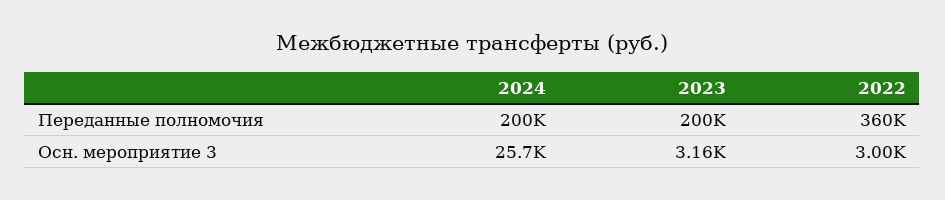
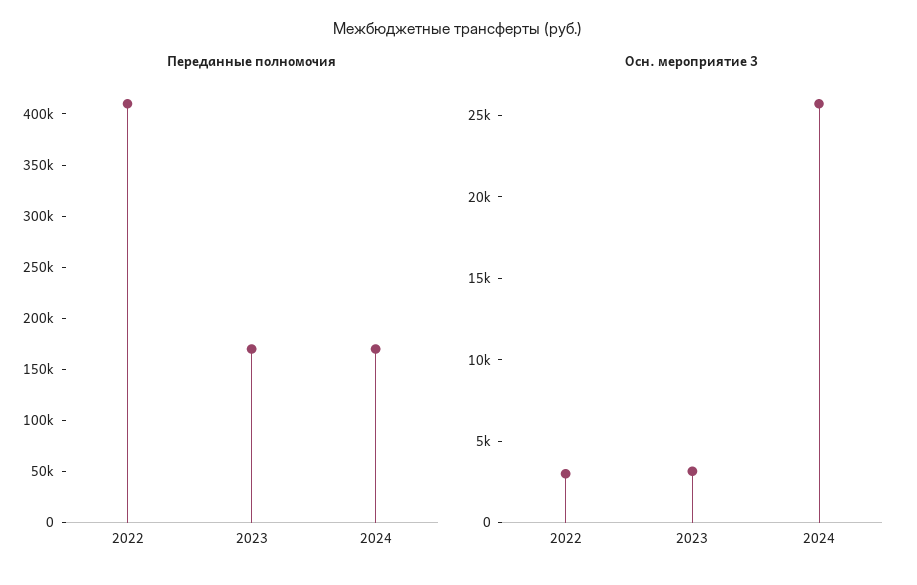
Переданные полномочия, 2024: 200000 -> 170000
Переданные полномочия, 2023: 200000 -> 170000
Переданные полномочия, 2022: 360000 -> 410000

